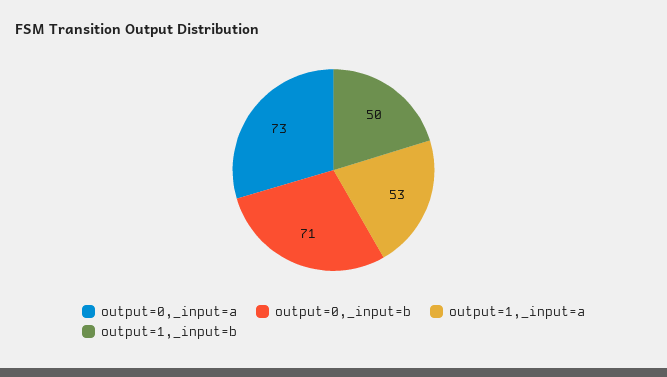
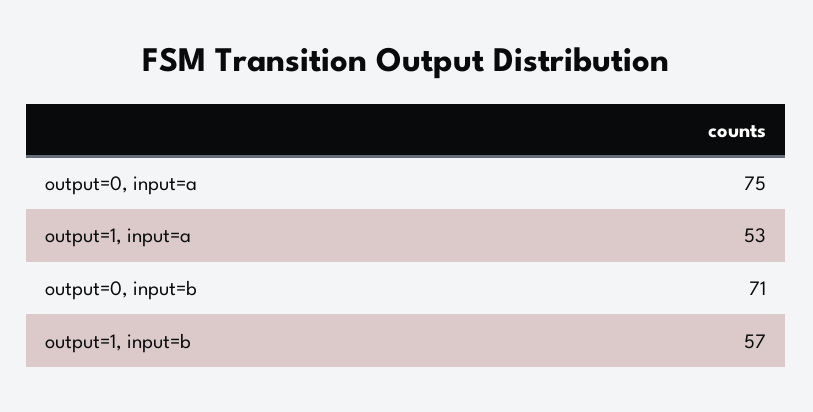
output=0,_input=a: 73 -> 75
output=1,_input=b: 50 -> 57

